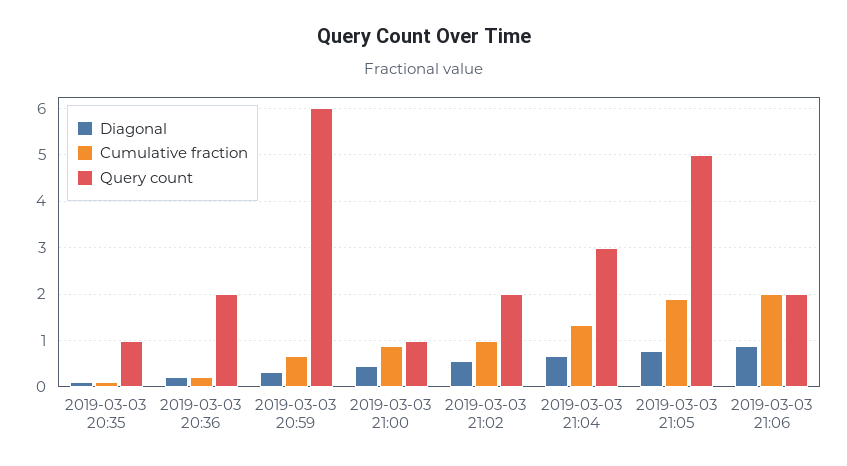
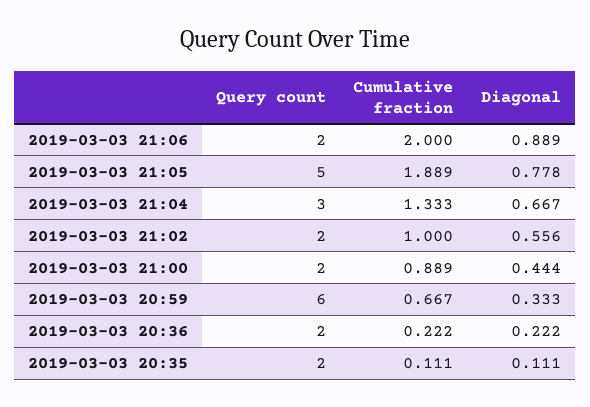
Query count, 2019-03-03 20:35: 1 -> 2
Query count, 2019-03-03 21:00: 1 -> 2

